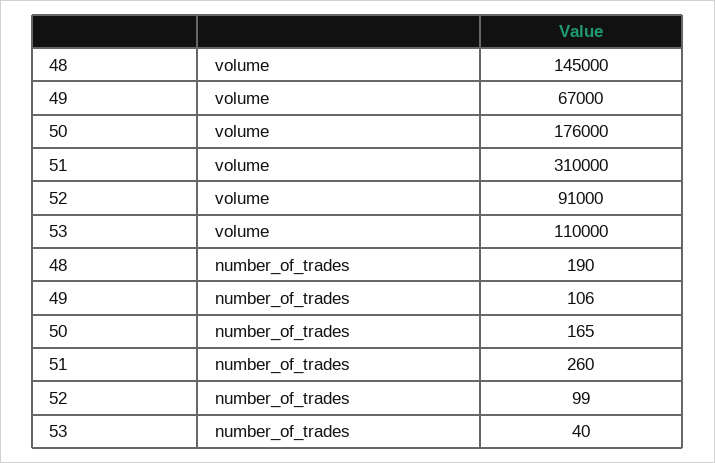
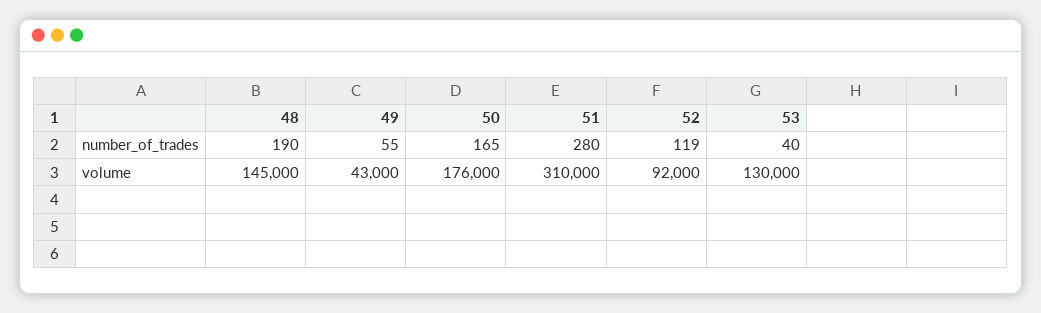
49, volume: 67000 -> 43000
52, volume: 91000 -> 92000
53, volume: 110000 -> 130000
49, number_of_trades: 106 -> 55
51, number_of_trades: 260 -> 280
52, number_of_trades: 99 -> 119

